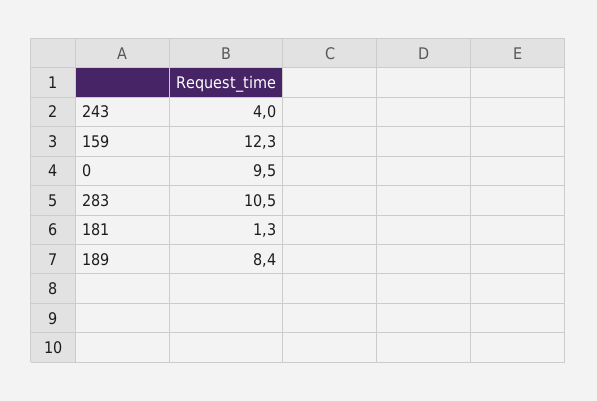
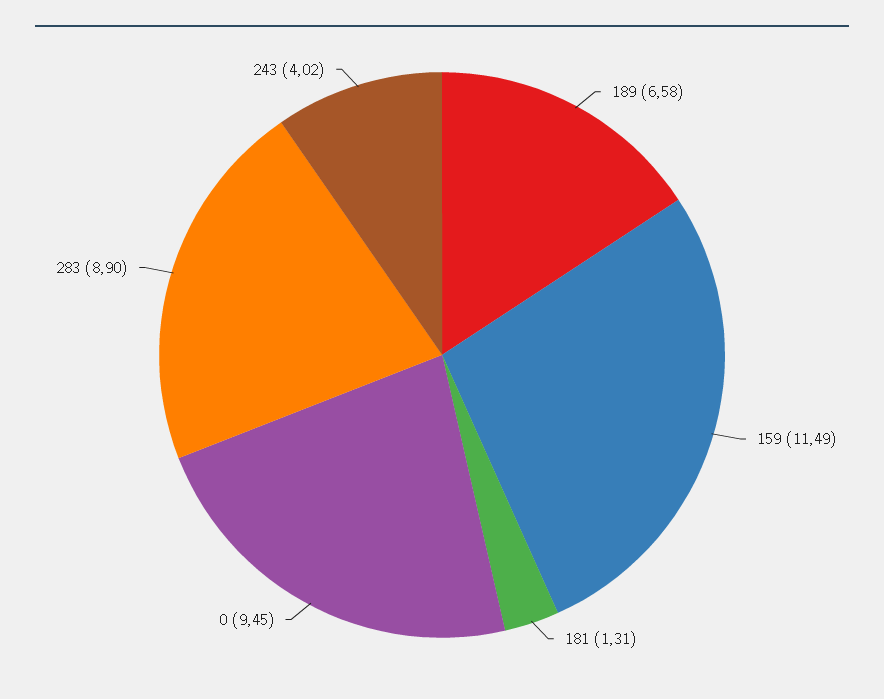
159: 12.3 -> 11.49
283: 10.5 -> 8.9
189: 8.4 -> 6.58

